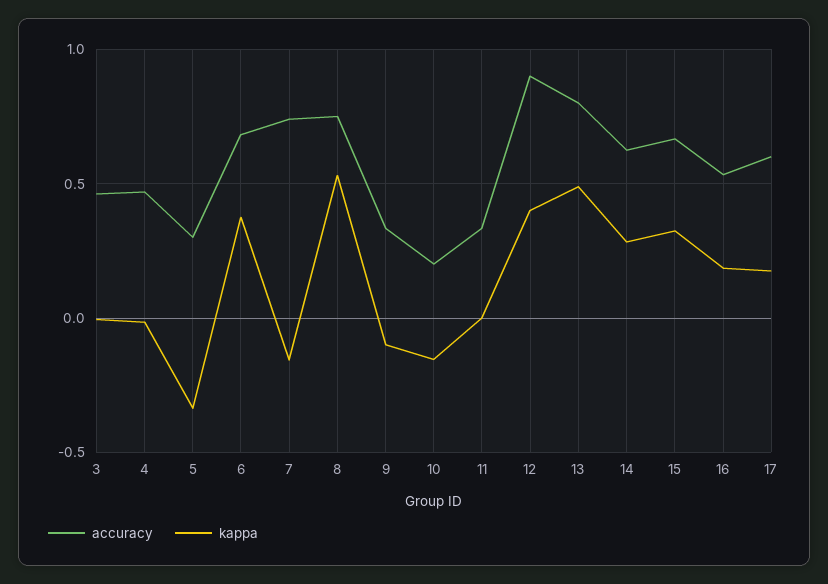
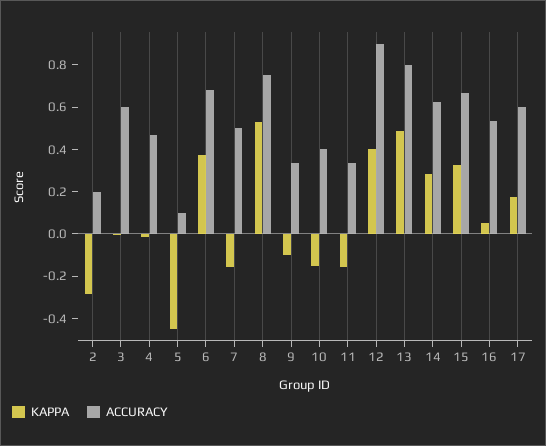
accuracy, 3: 0.45 -> 0.6
accuracy, 5: 0.3 -> 0.1
kappa, 5: -0.35 -> -0.45
accuracy, 7: 0.75 -> 0.5
accuracy, 10: 0.2 -> 0.4
kappa, 11: 0 -> -0.15
kappa, 16: 0.2 -> 0.05
kappa, 2: none -> -0.3
accuracy, 2: none -> 0.2

